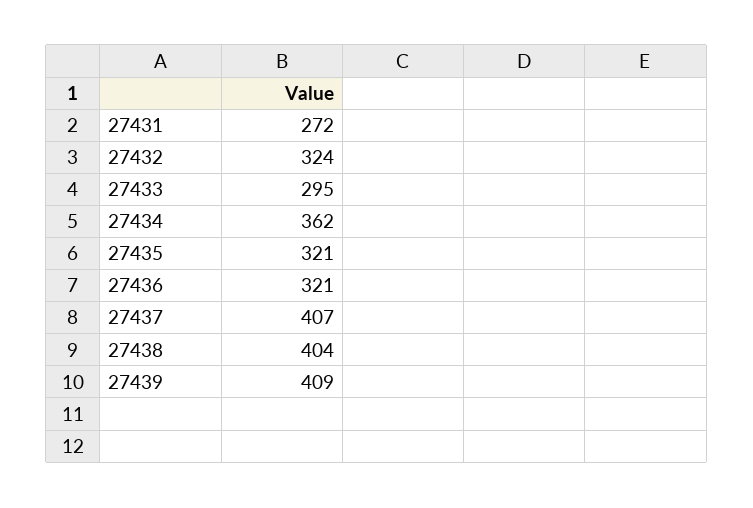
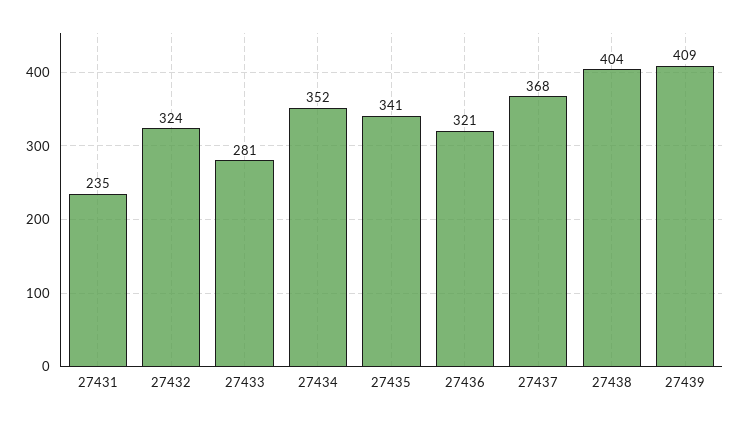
27431: 272 -> 235
27433: 295 -> 281
27434: 362 -> 352
27435: 321 -> 341
27437: 407 -> 368

